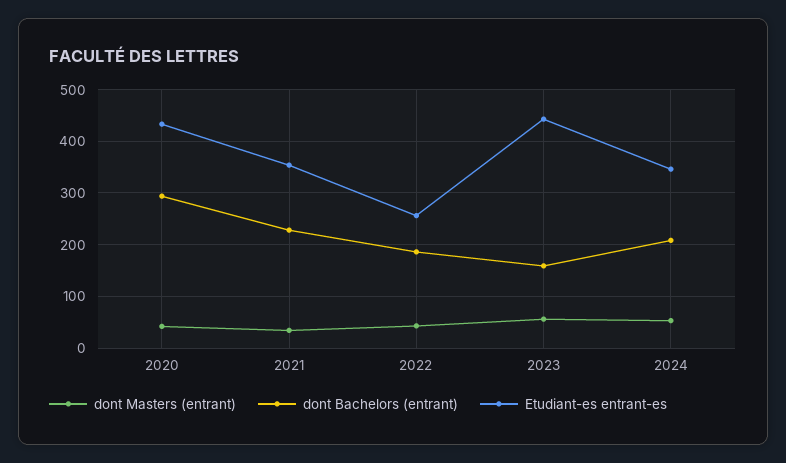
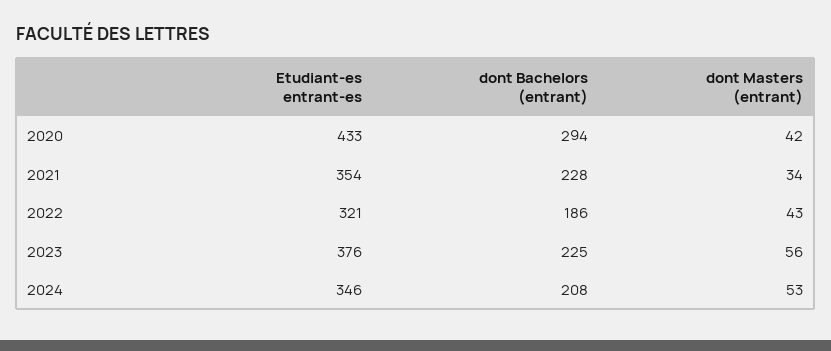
Etudiant-es entrant-es, 2022: 260 -> 321
dont Bachelors (entrant), 2023: 160 -> 225
Etudiant-es entrant-es, 2023: 440 -> 376

